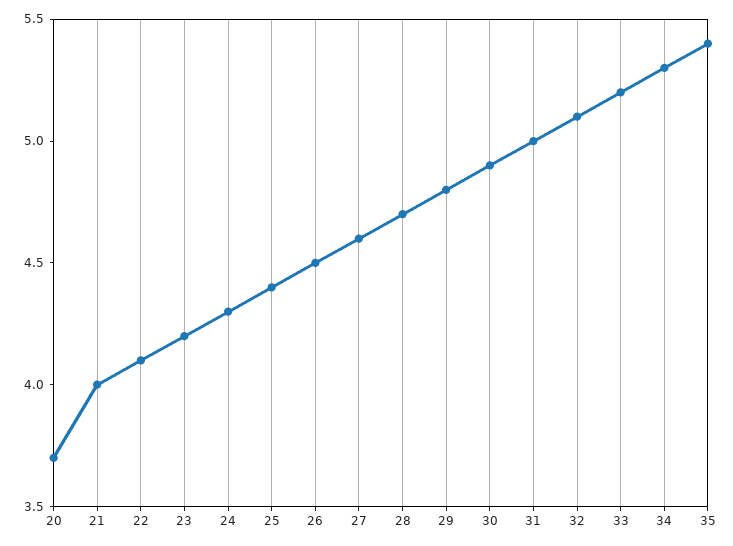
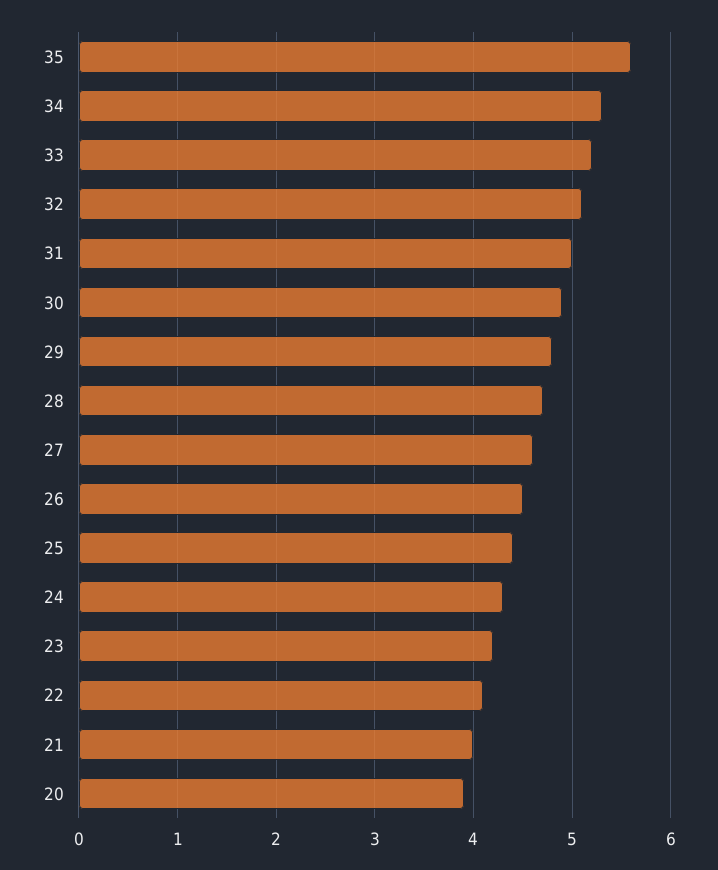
20: 3.7 -> 3.9
35: 5.4 -> 5.6

